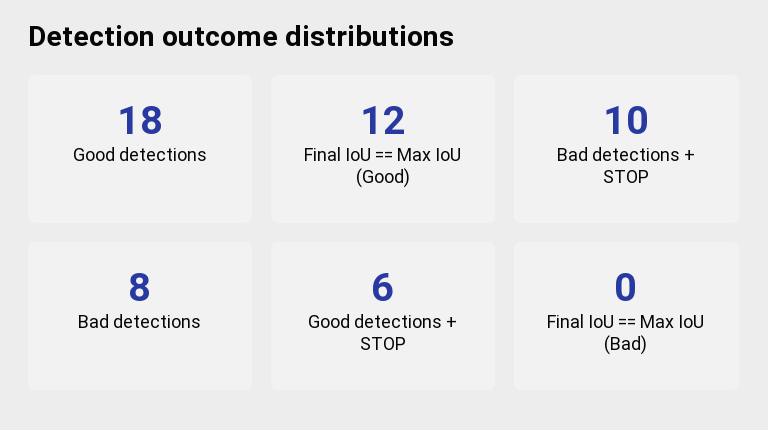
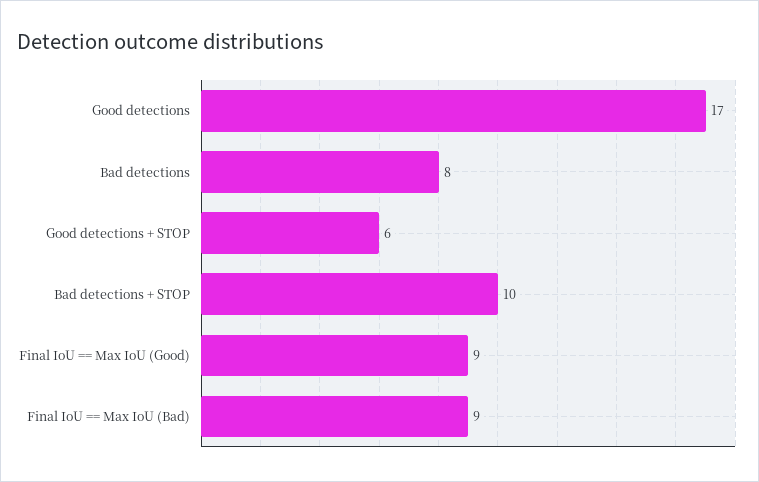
Good detections: 18 -> 17
Final IoU == Max IoU (Good): 12 -> 9
Final IoU == Max IoU (Bad): 0 -> 9

